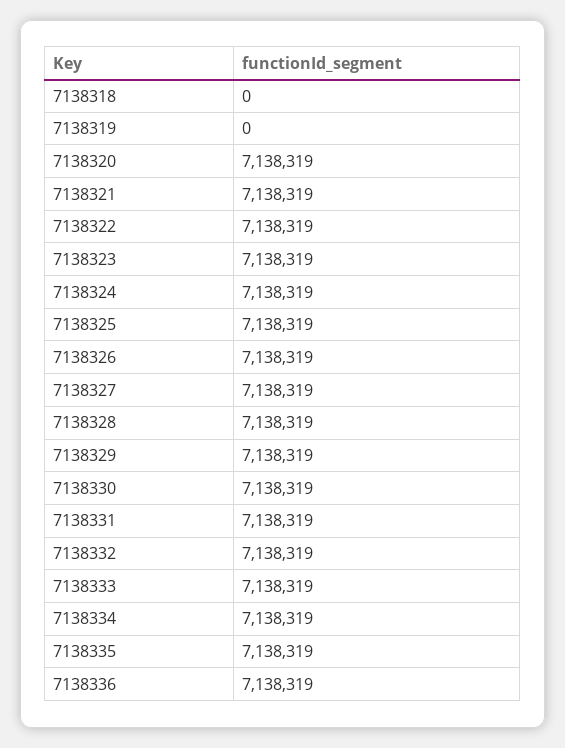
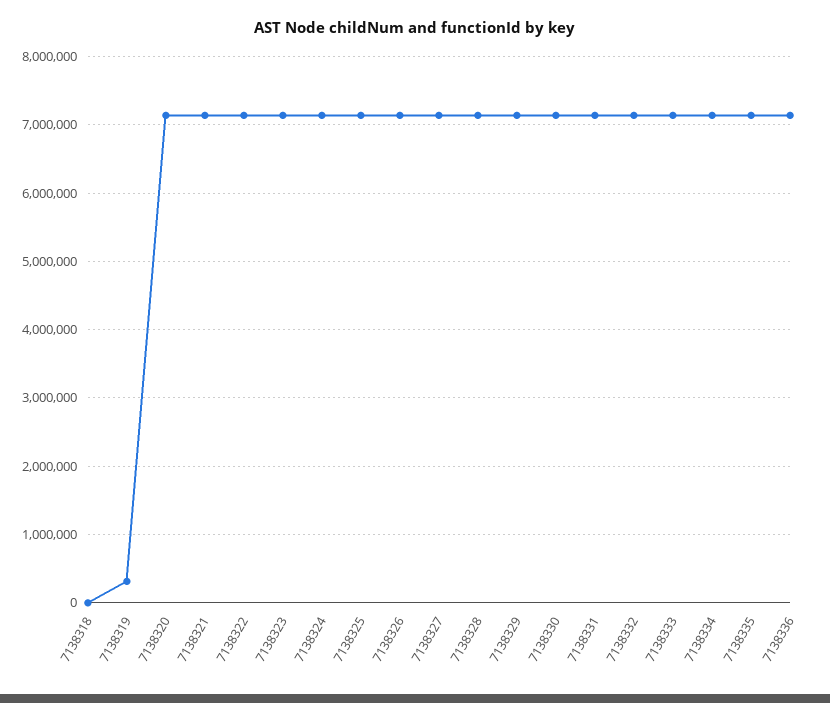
7138319: 0 -> 300000

